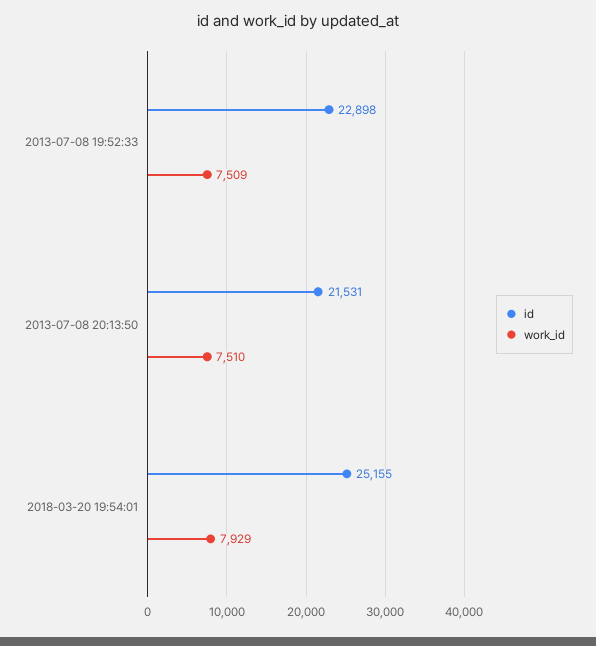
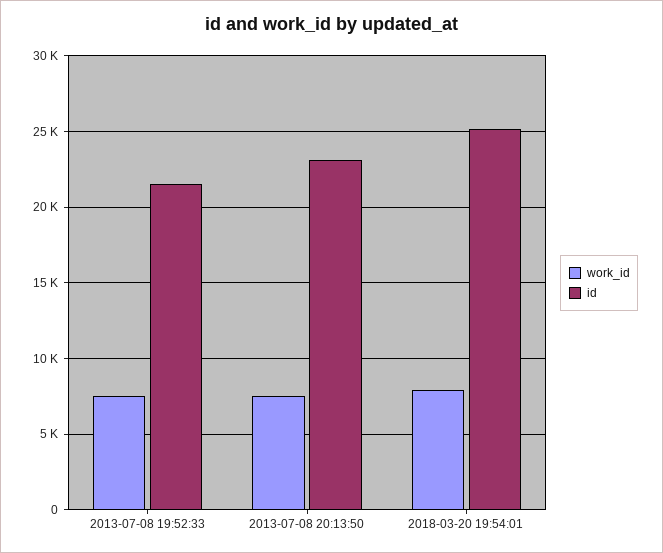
id, 2013-07-08 19:52:33: 22898 -> 21500
id, 2013-07-08 20:13:50: 21531 -> 23000

